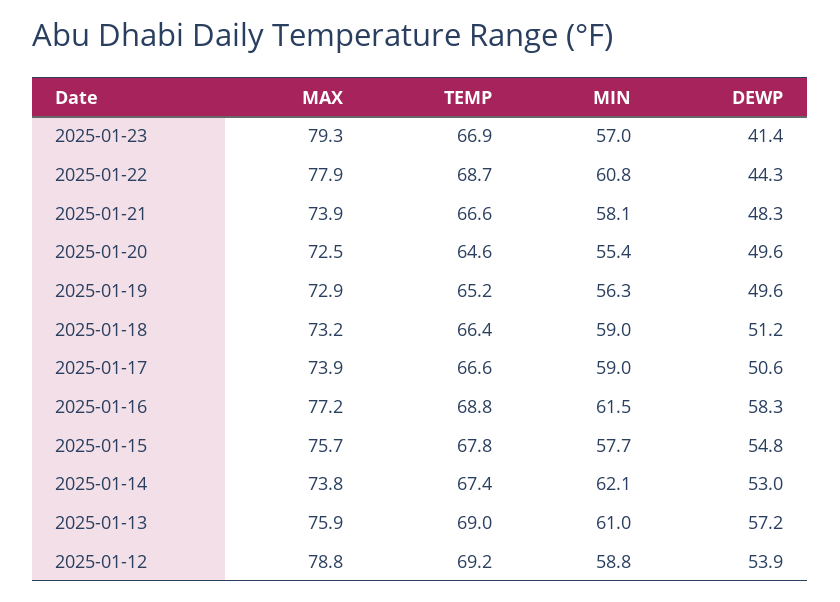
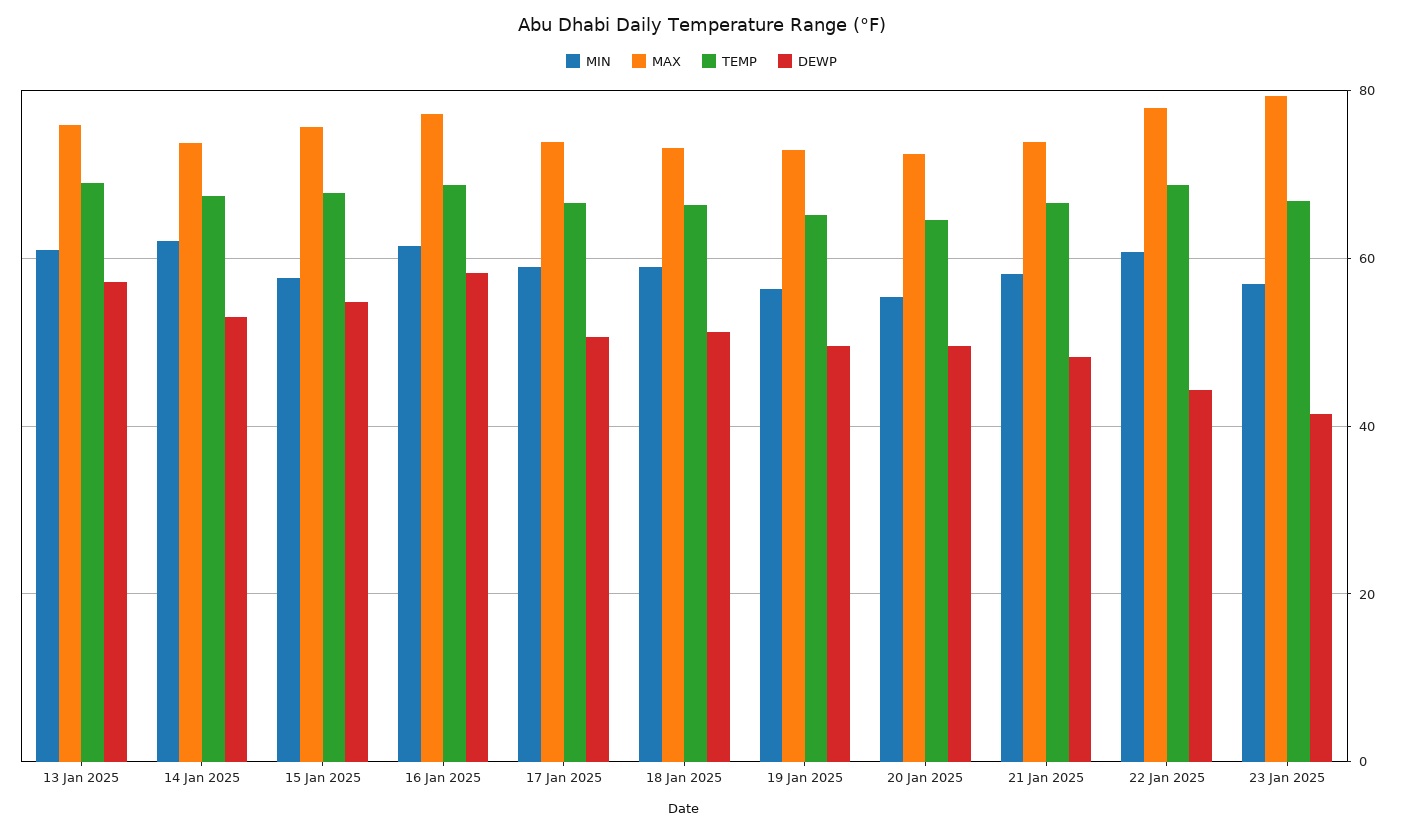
MAX, 2025-01-12: 78.8 -> none
TEMP, 2025-01-12: 69.2 -> none
MIN, 2025-01-12: 58.8 -> none
DEWP, 2025-01-12: 53.9 -> none

